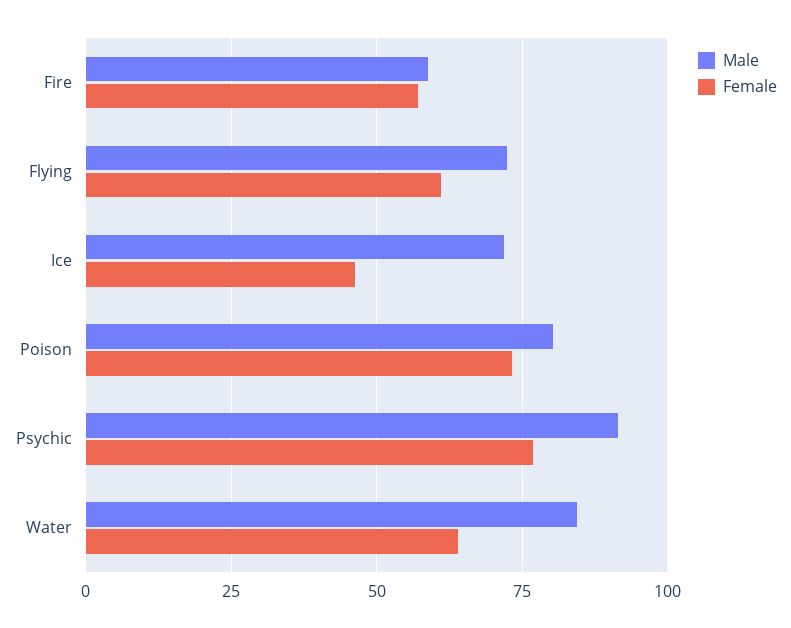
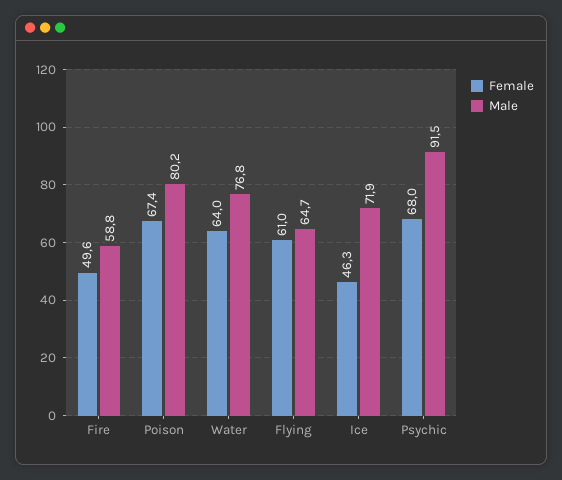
Female, Fire: 57.5 -> 49.6
Male, Flying: 72.5 -> 64.7
Female, Poison: 72.5 -> 67.4
Female, Psychic: 77.5 -> 68
Male, Water: 85 -> 76.8

